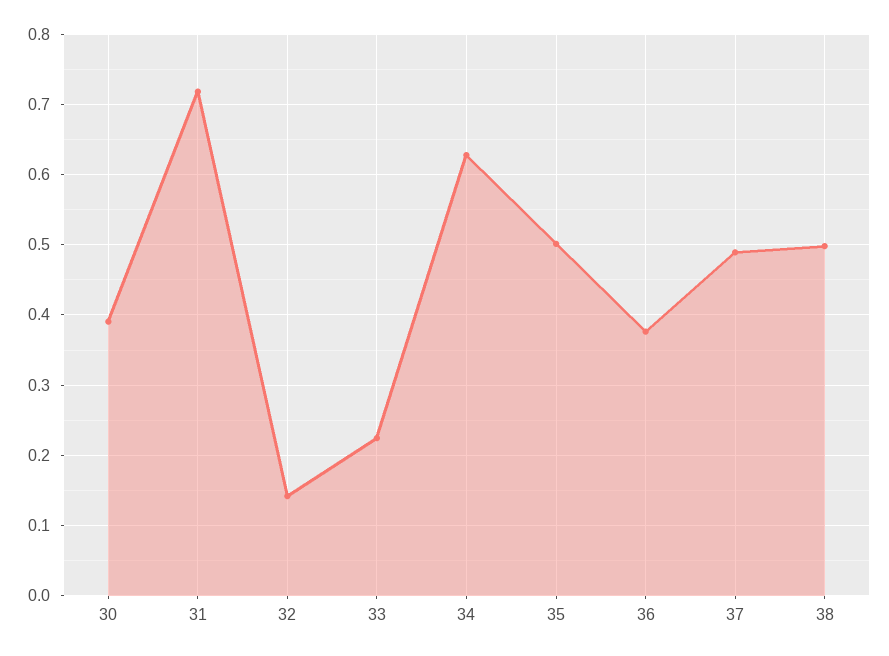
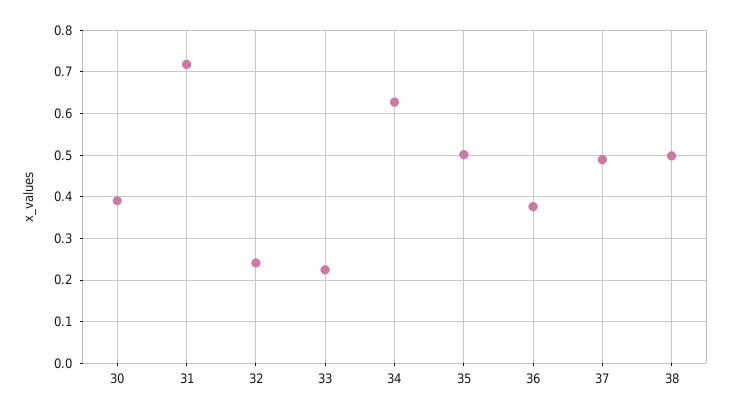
32: 0.14 -> 0.24

